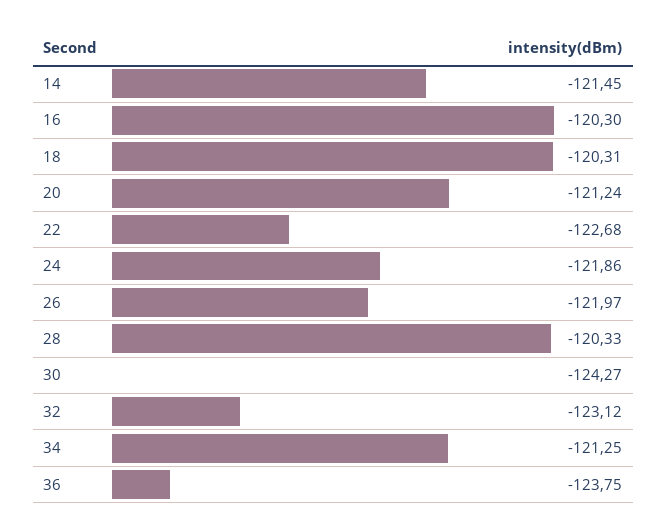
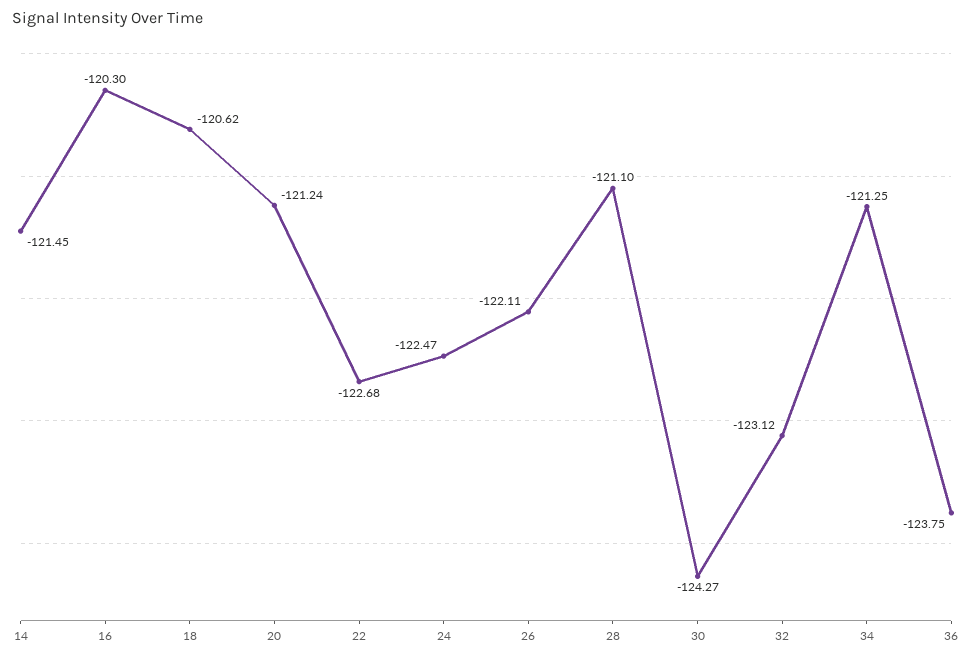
18: -120.31 -> -120.62
24: -121.86 -> -122.47
26: -121.97 -> -122.11
28: -120.33 -> -121.1

